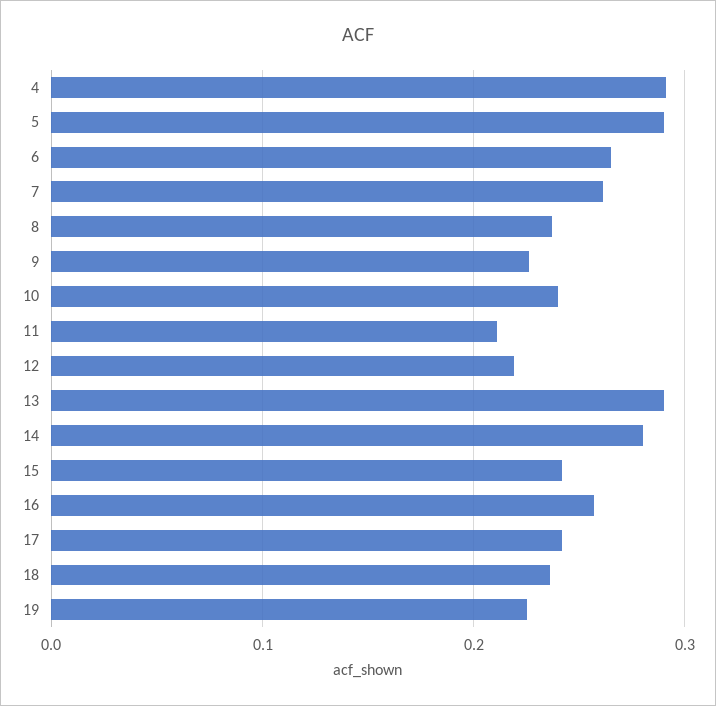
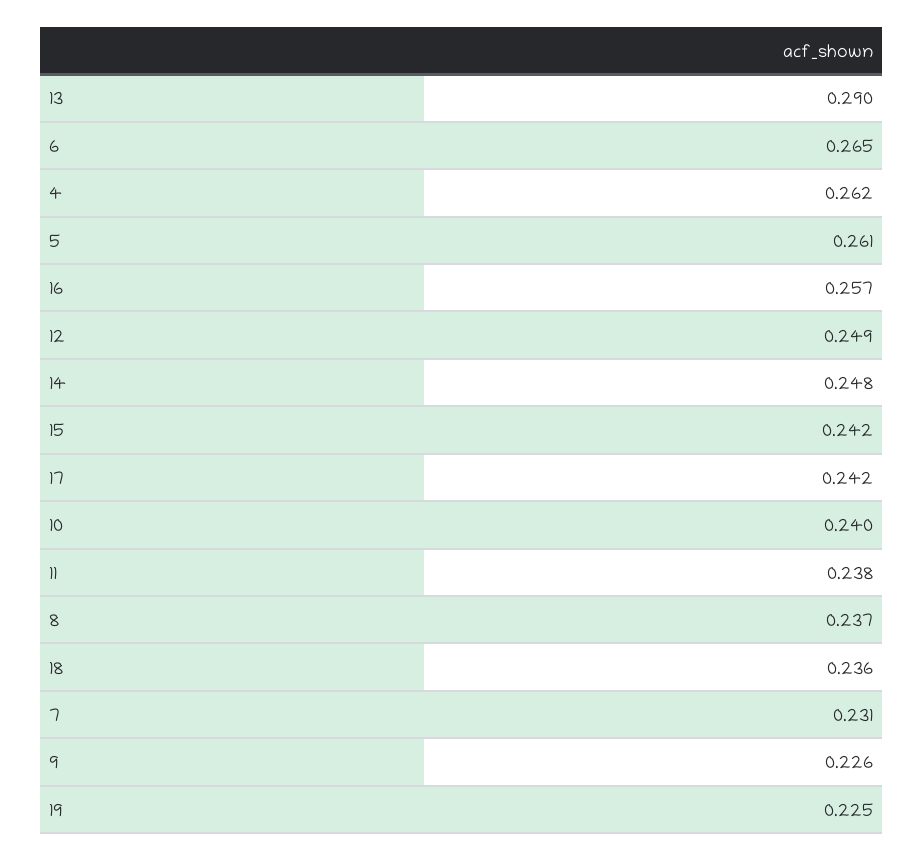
4: 0.29 -> 0.262
5: 0.29 -> 0.261
7: 0.26 -> 0.231
11: 0.21 -> 0.238
12: 0.22 -> 0.249
14: 0.28 -> 0.248

